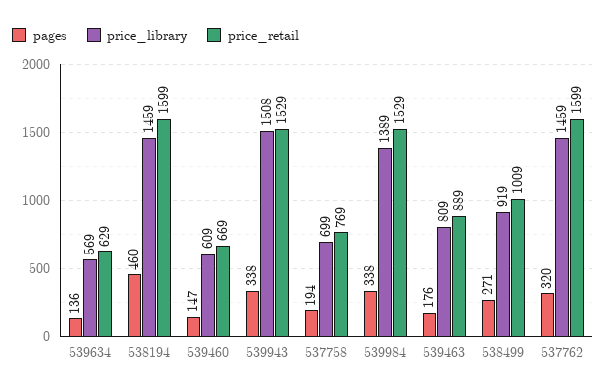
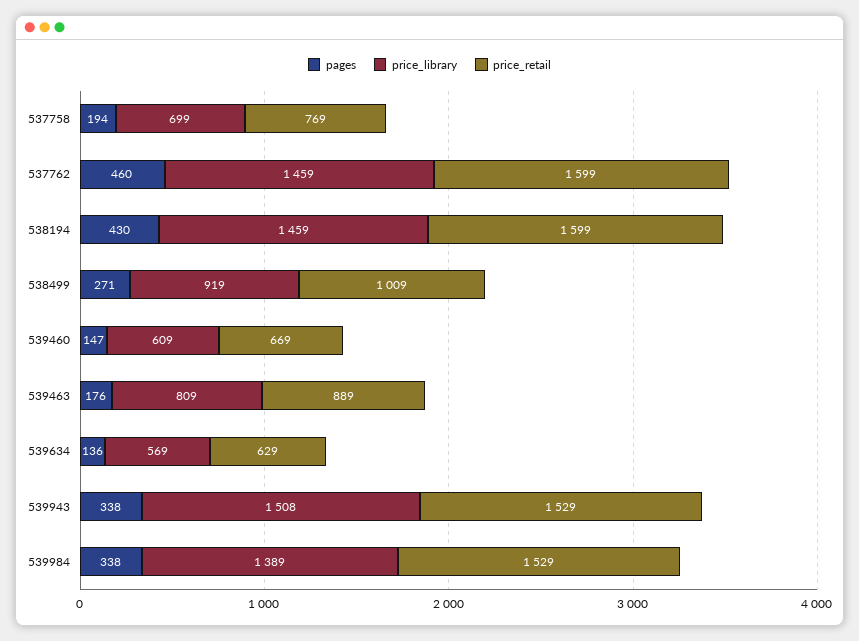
pages, 538194: 460 -> 430
pages, 537762: 320 -> 460

